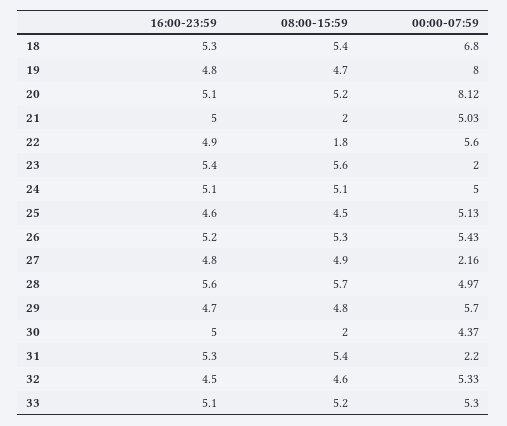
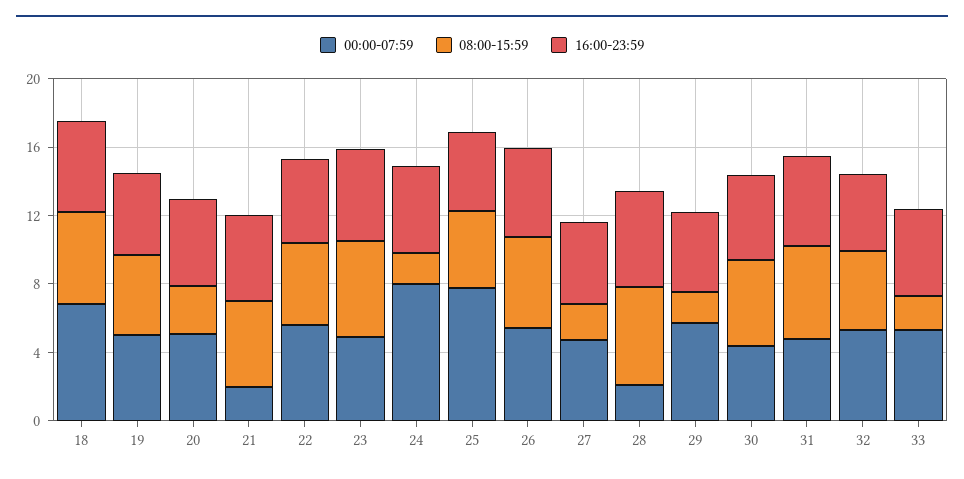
00:00-07:59, 19: 8 -> 5
08:00-15:59, 20: 5.2 -> 3
00:00-07:59, 20: 8.12 -> 5
08:00-15:59, 21: 2 -> 5
00:00-07:59, 21: 5.03 -> 2
08:00-15:59, 22: 1.8 -> 5
00:00-07:59, 23: 2 -> 5
08:00-15:59, 24: 5.1 -> 2
00:00-07:59, 24: 5 -> 8
00:00-07:59, 25: 5.13 -> 8
08:00-15:59, 27: 4.9 -> 2
00:00-07:59, 27: 2.16 -> 5
00:00-07:59, 28: 4.97 -> 2
08:00-15:59, 29: 4.8 -> 2
08:00-15:59, 30: 2 -> 5
00:00-07:59, 31: 2.2 -> 5
08:00-15:59, 33: 5.2 -> 2

